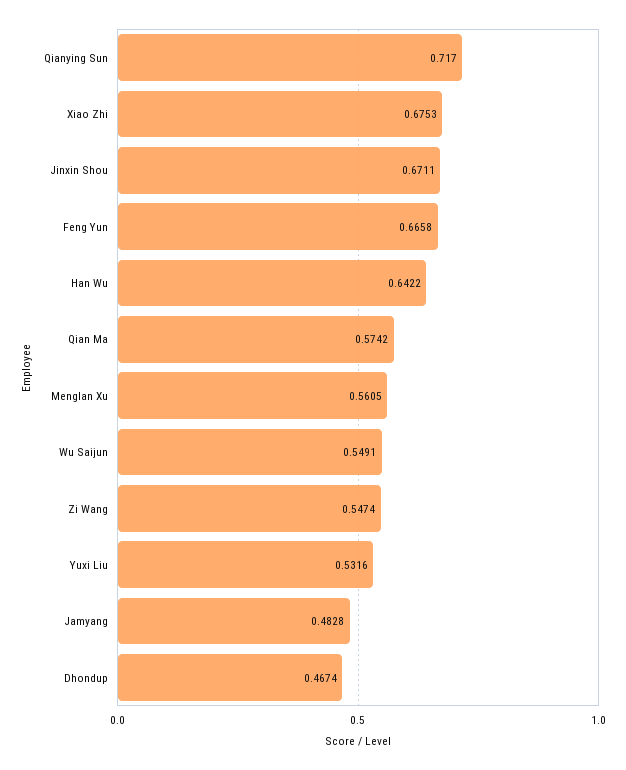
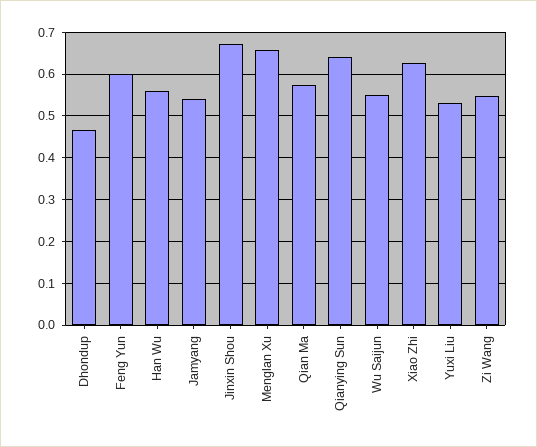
Qianying Sun: 0.717 -> 0.64
Xiao Zhi: 0.6753 -> 0.62
Feng Yun: 0.6658 -> 0.6
Han Wu: 0.6422 -> 0.56
Menglan Xu: 0.5605 -> 0.66
Jamyang: 0.4828 -> 0.54

